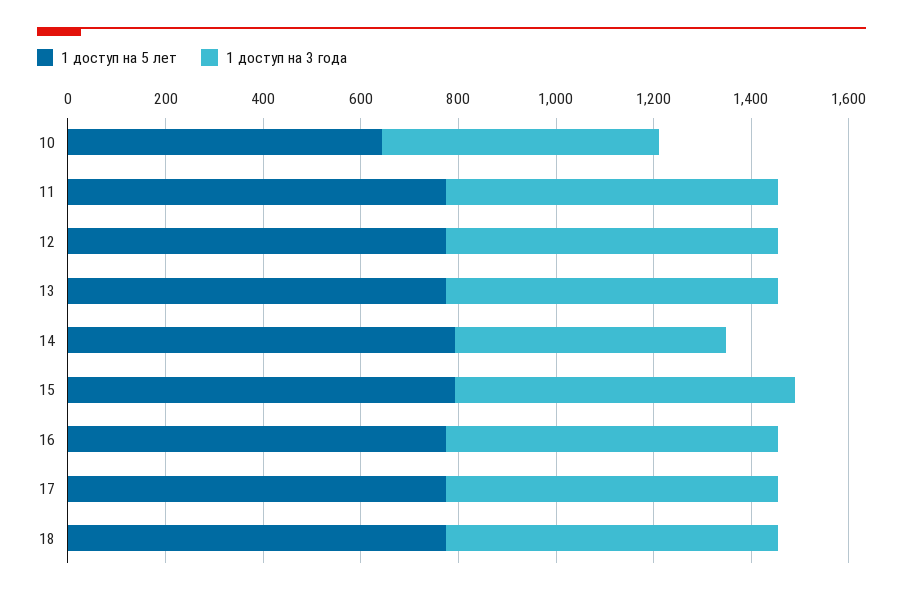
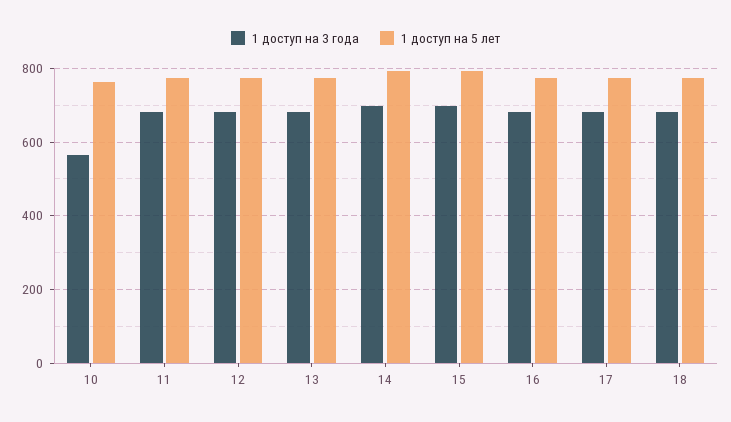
1 доступ на 5 лет, 10: 650 -> 760
1 доступ на 3 года, 14: 550 -> 700

